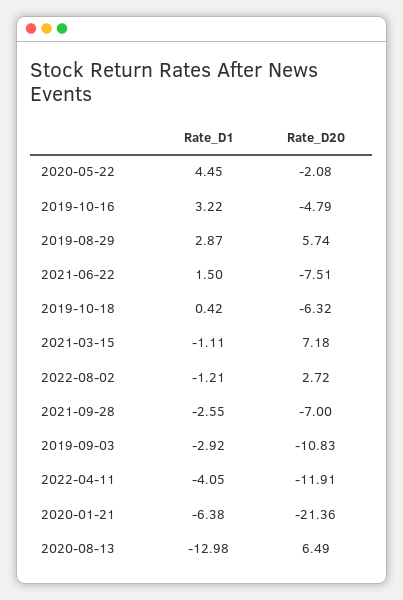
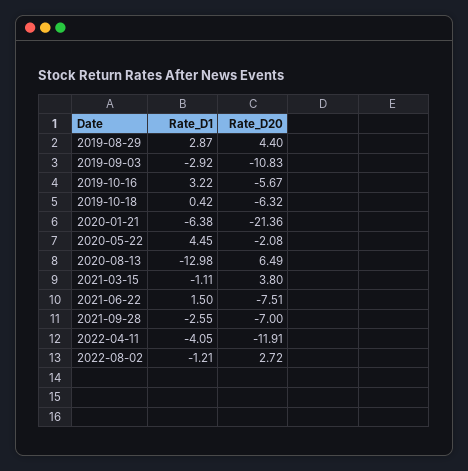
Rate_D20, 2019-10-16: -4.79 -> -5.67
Rate_D20, 2019-08-29: 5.74 -> 4.4
Rate_D20, 2021-03-15: 7.18 -> 3.8

